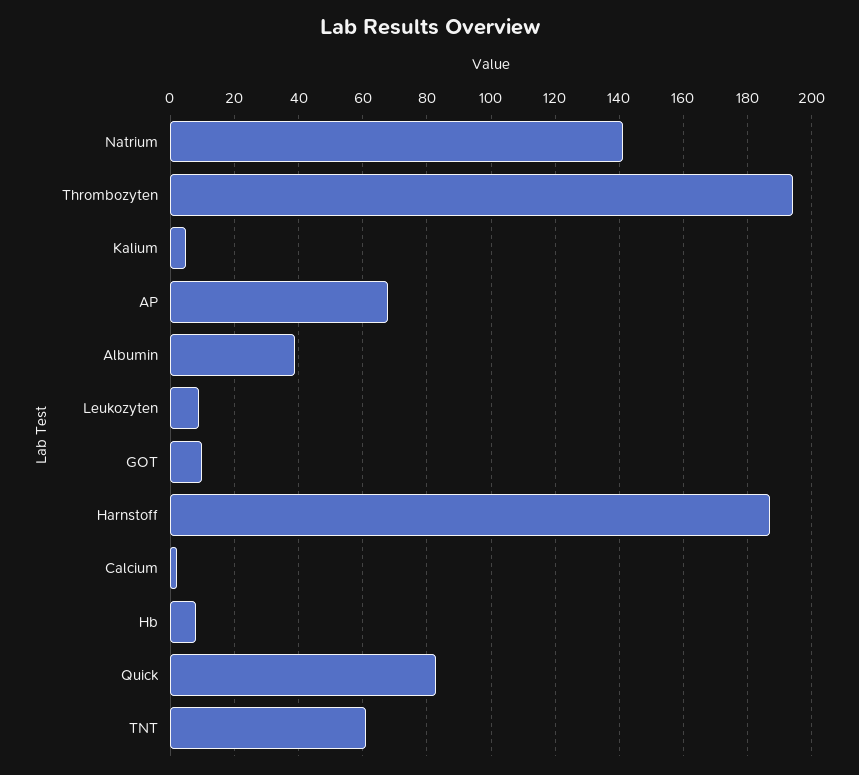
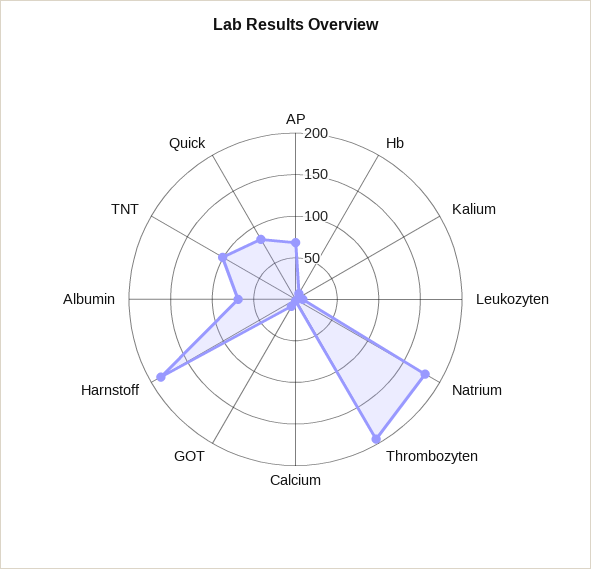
Natrium: 140 -> 180
Albumin: 40 -> 70
TNT: 60 -> 100

